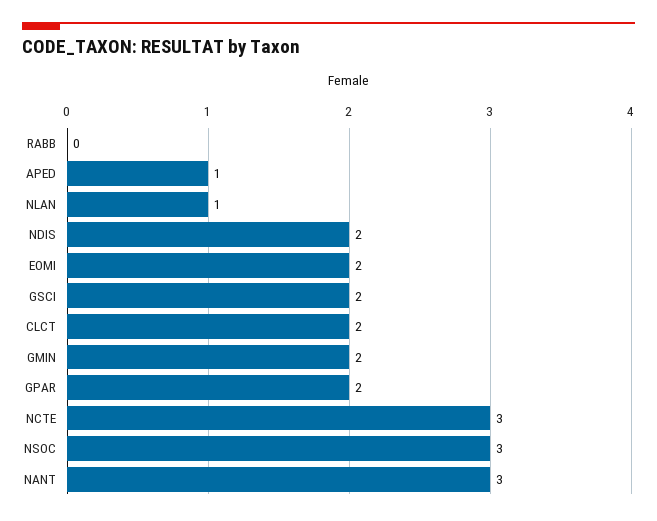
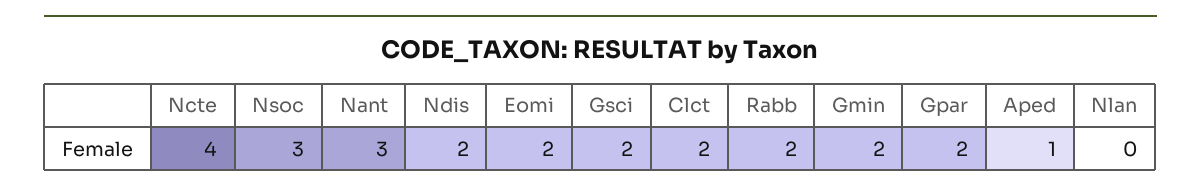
RABB: 0 -> 2
NLAN: 1 -> 0
NCTE: 3 -> 4

